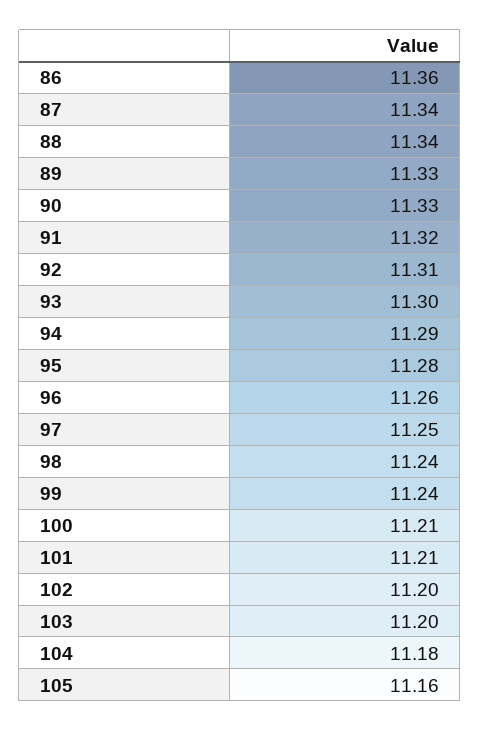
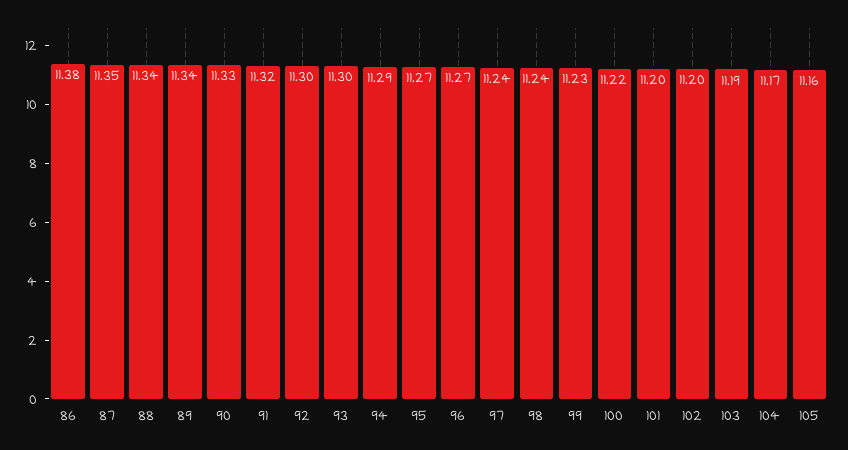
86: 11.36 -> 11.38
87: 11.34 -> 11.35
89: 11.33 -> 11.34
92: 11.31 -> 11.3
95: 11.28 -> 11.27
96: 11.26 -> 11.27
97: 11.25 -> 11.24
99: 11.24 -> 11.23
100: 11.21 -> 11.22
101: 11.21 -> 11.2
103: 11.2 -> 11.19
104: 11.18 -> 11.17

